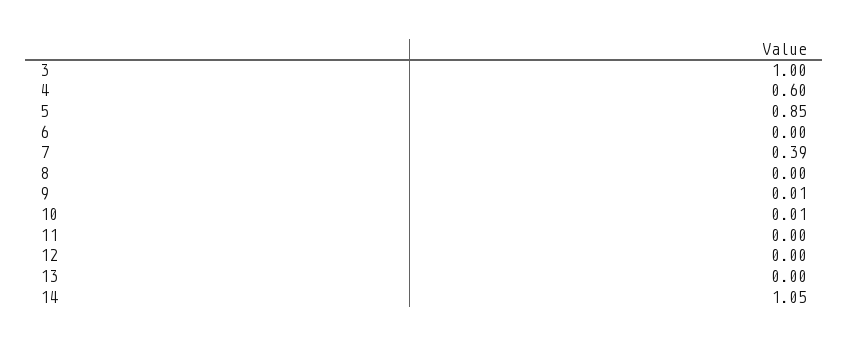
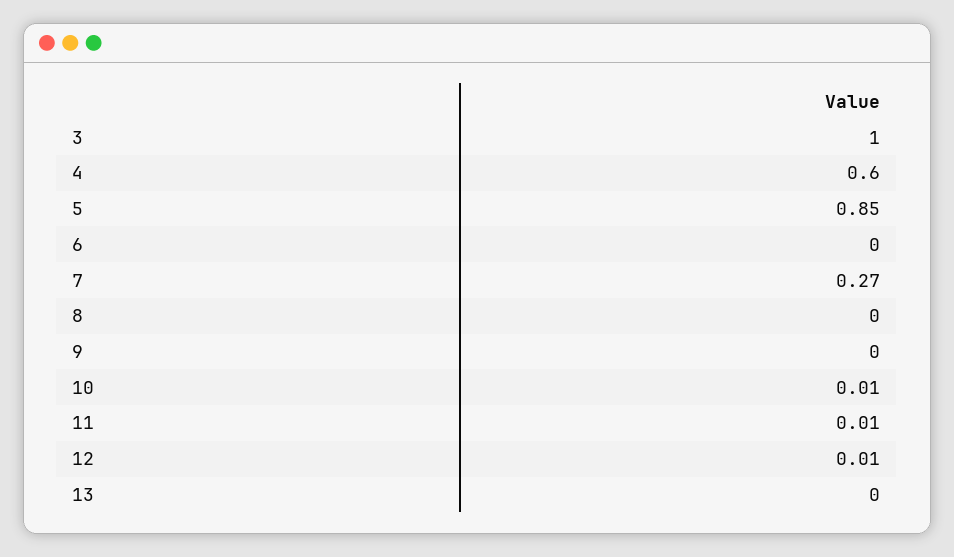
7: 0.39 -> 0.27
9: 0.01 -> 0
11: 0 -> 0.01
12: 0 -> 0.01
14: 1.05 -> none

